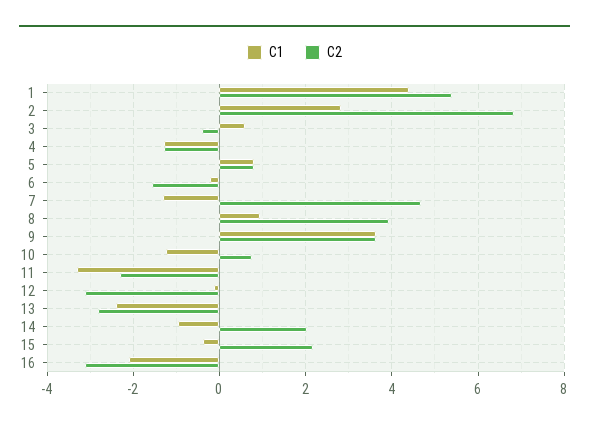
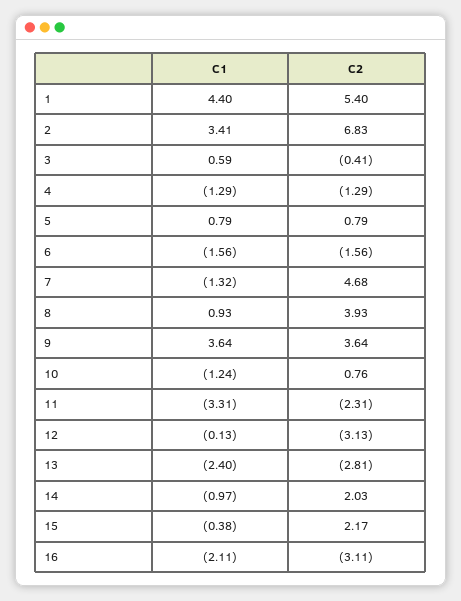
C1, 2: 2.8 -> 3.41
C1, 6: -0.2 -> -1.56

